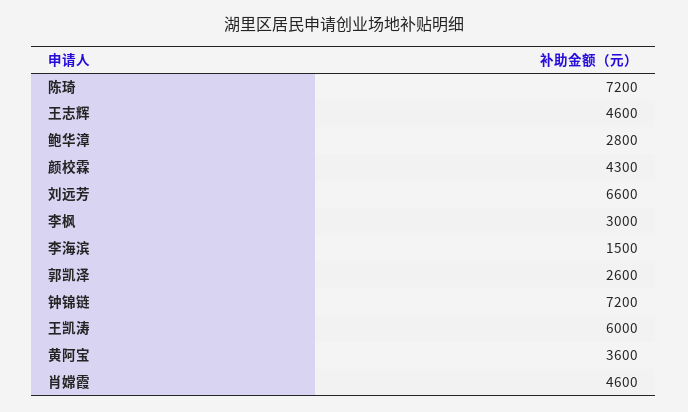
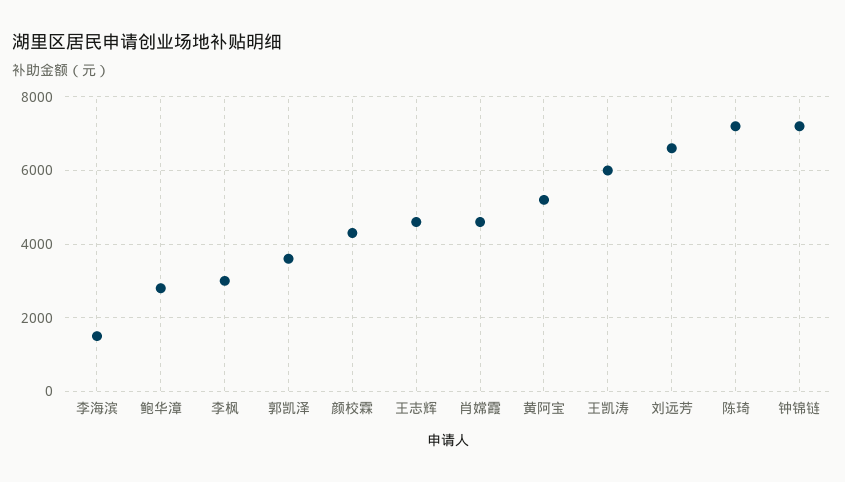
郭凯泽: 2600 -> 3600
黄阿宝: 3600 -> 5200

